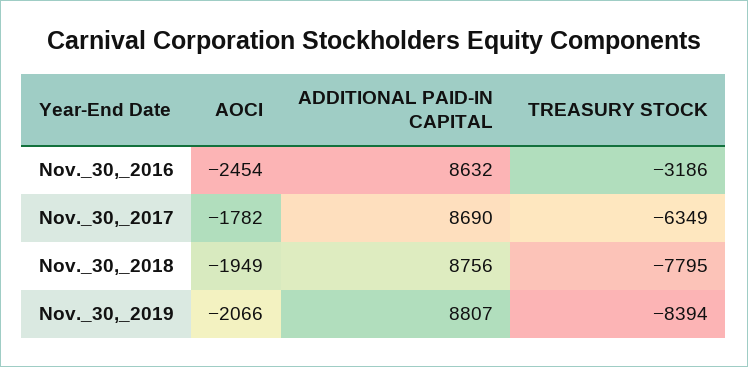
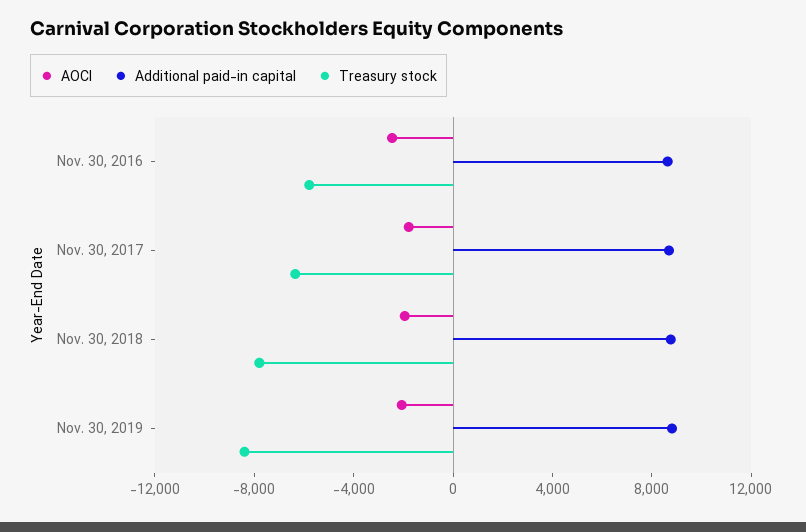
TREASURY STOCK, Nov._30,_2016: -3186 -> -6000

